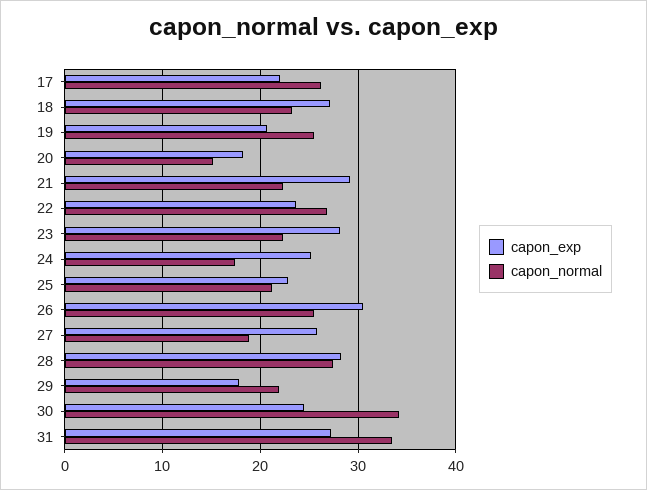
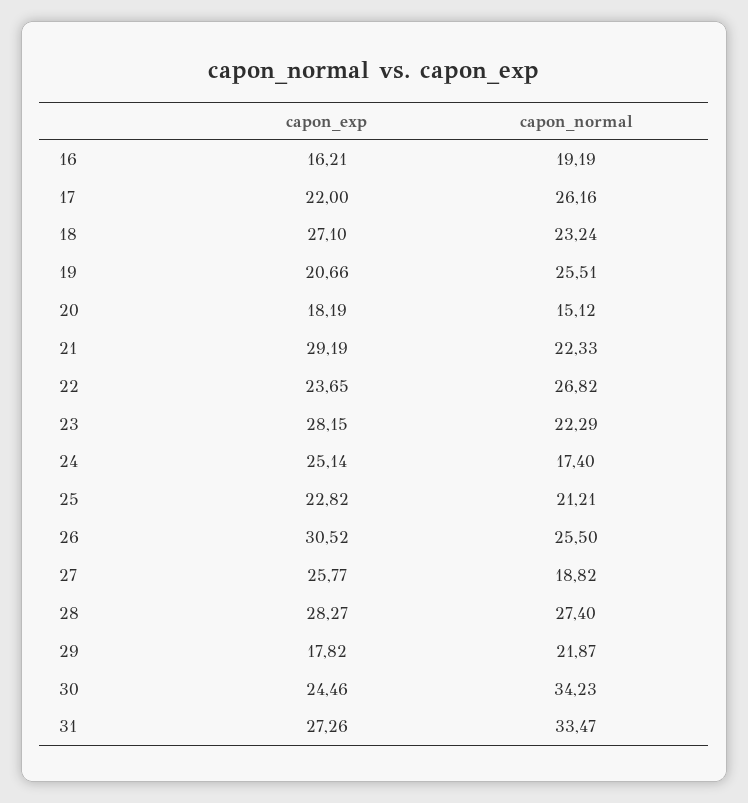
capon_exp, 16: none -> 16.21
capon_normal, 16: none -> 19.19

